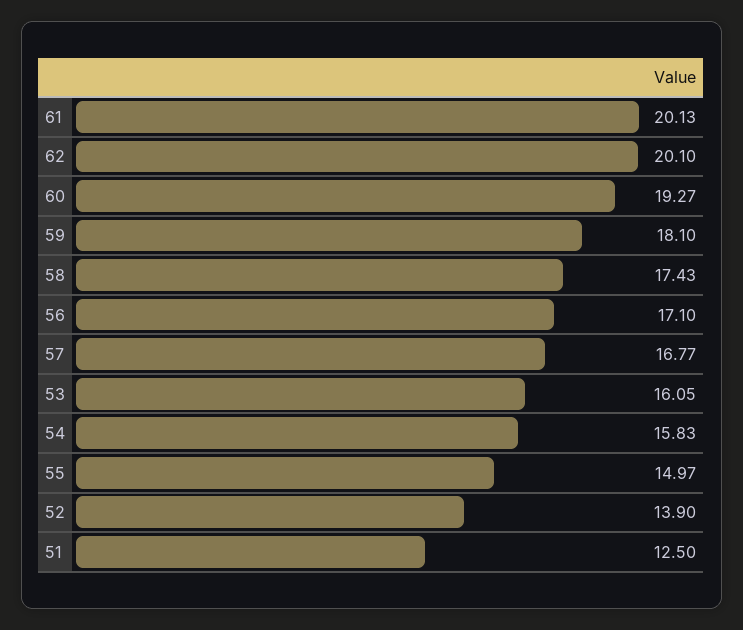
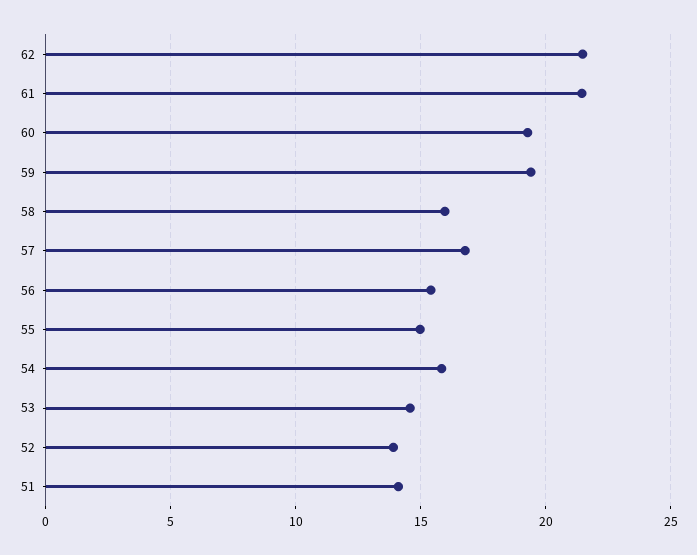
61: 20.13 -> 21.5
62: 20.1 -> 21.5
59: 18.1 -> 19.5
58: 17.43 -> 16
56: 17.1 -> 15.5
53: 16.05 -> 14.5
51: 12.5 -> 14

